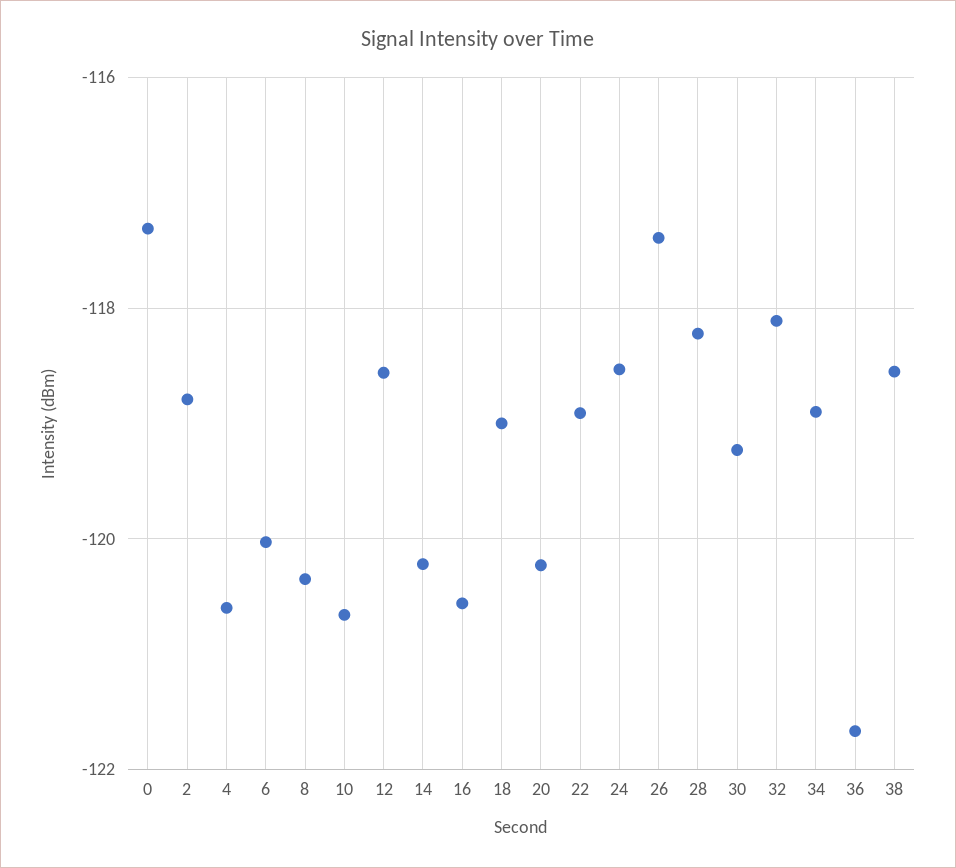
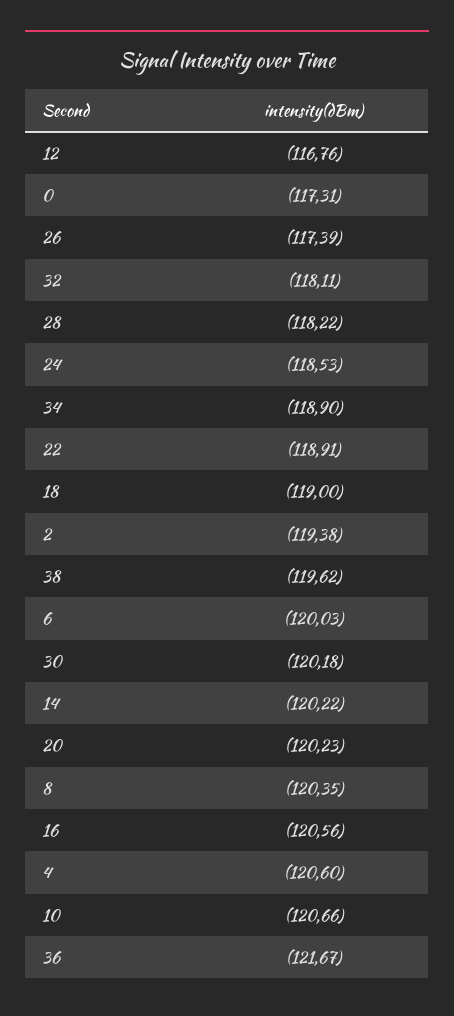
2: -118.8 -> -119.38
12: -118.6 -> -116.76
30: -119.2 -> -120.18
38: -118.6 -> -119.62

